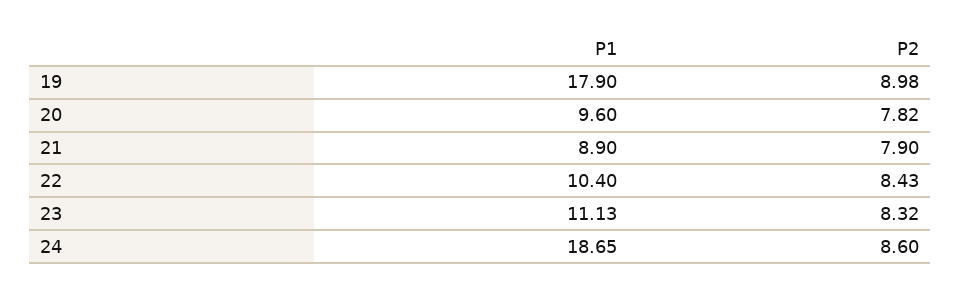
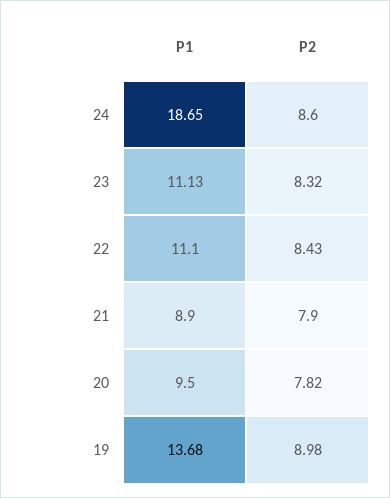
P1, 19: 17.9 -> 13.68
P1, 20: 9.6 -> 9.5
P1, 22: 10.4 -> 11.1

